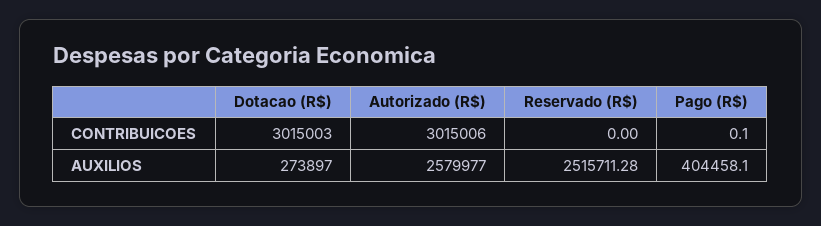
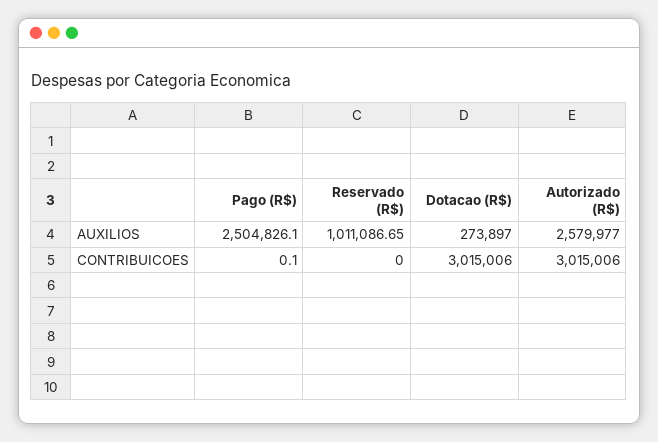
Dotacao (R$), CONTRIBUICOES: 3015003 -> 3015006
Reservado (R$), AUXILIOS: 2515711.28 -> 1011086.65
Pago (R$), AUXILIOS: 404458.1 -> 2504826.1

